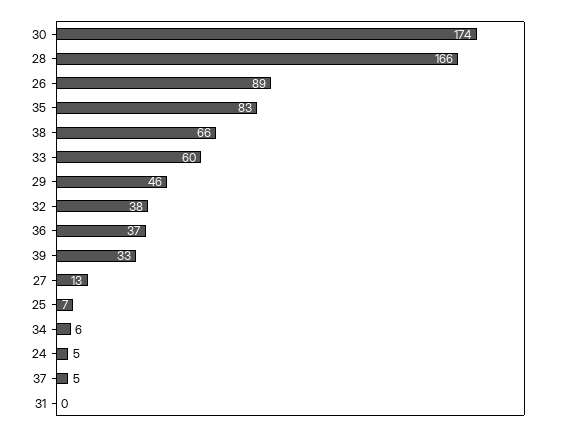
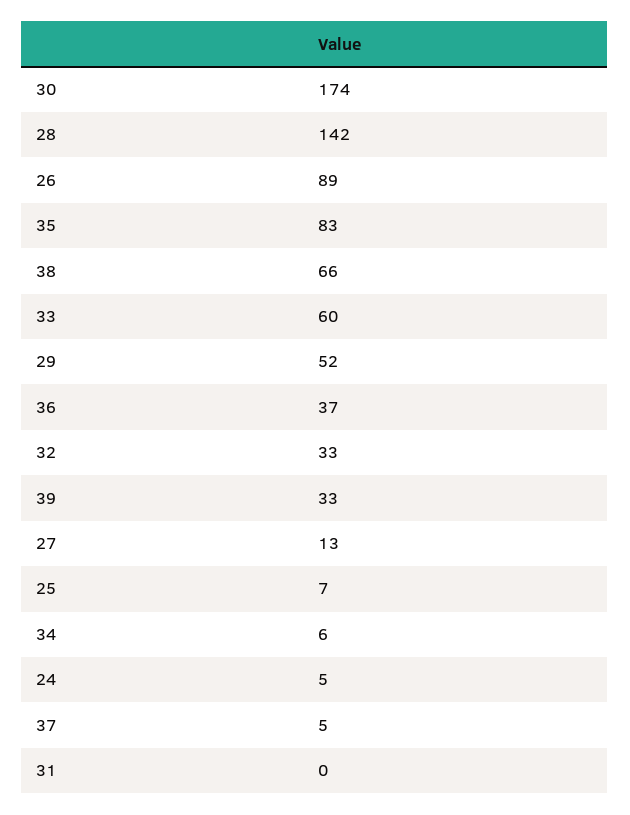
28: 166 -> 142
29: 46 -> 52
32: 38 -> 33

